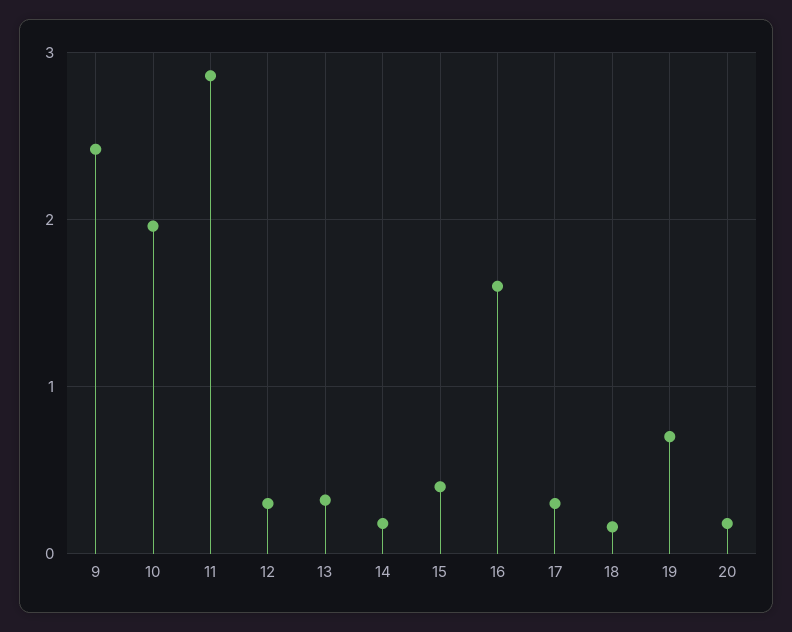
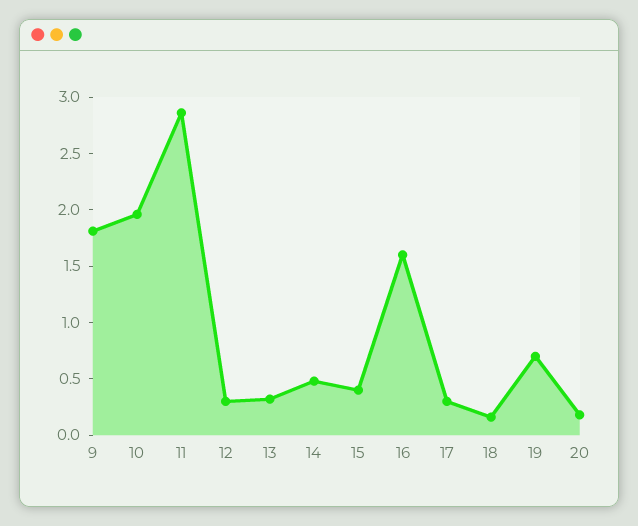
9: 2.4 -> 1.8
14: 0.2 -> 0.5

